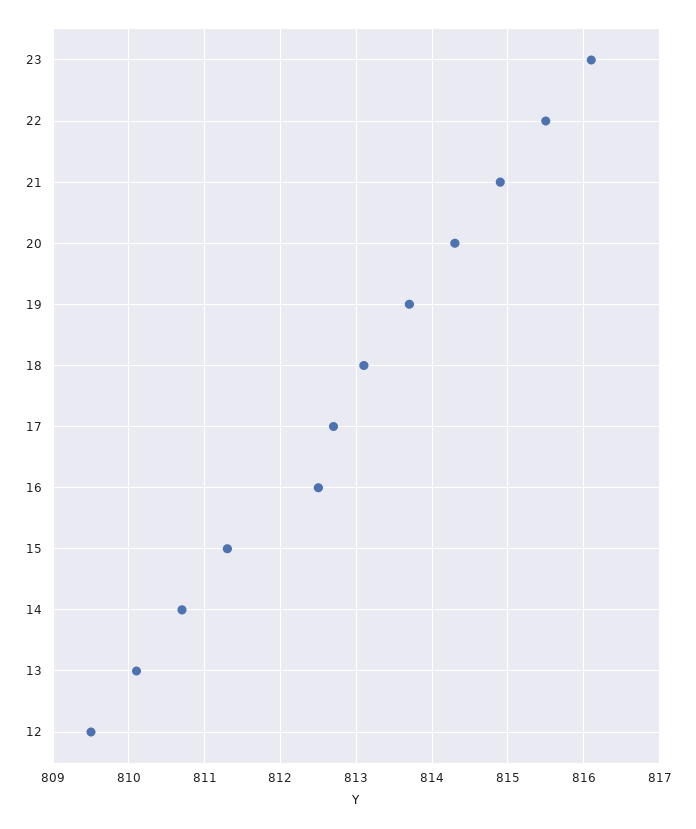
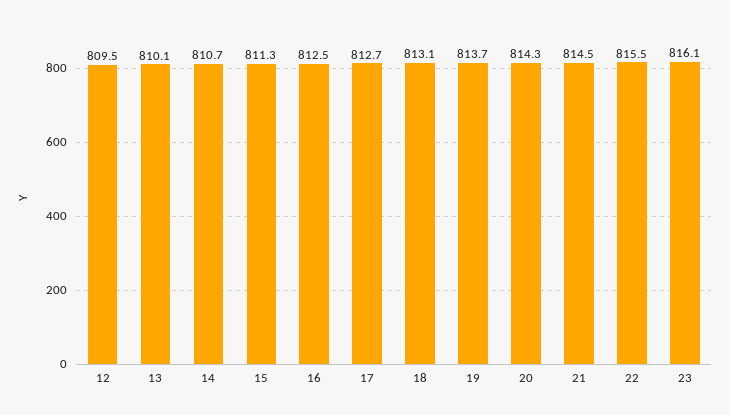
21: 814.9 -> 814.5

